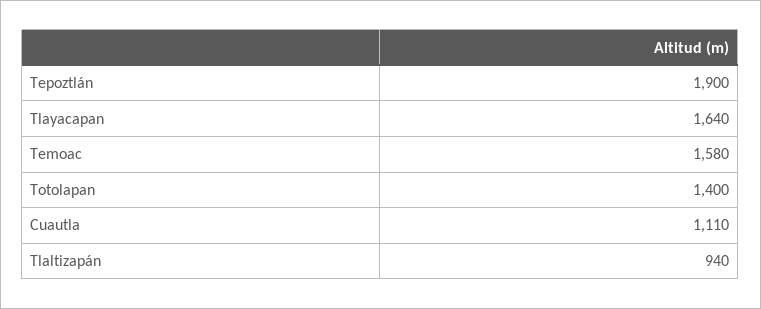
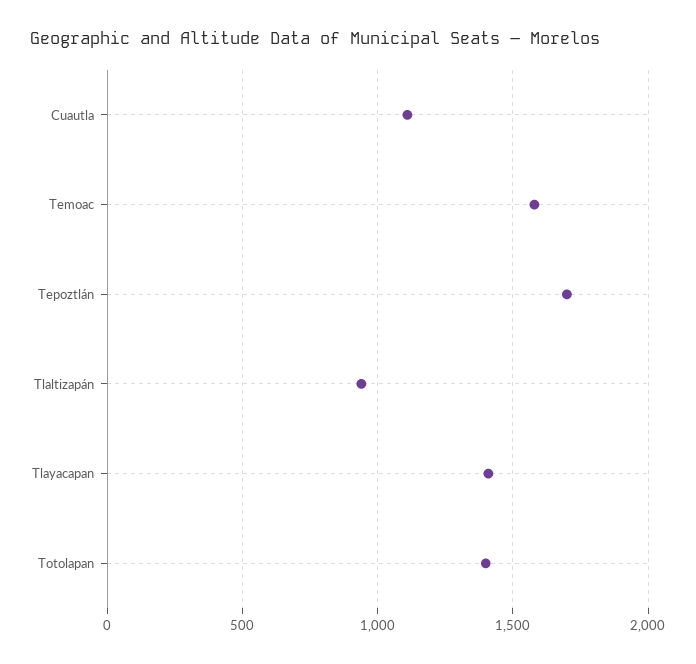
Tepoztlán: 1900 -> 1700
Tlayacapan: 1640 -> 1400

